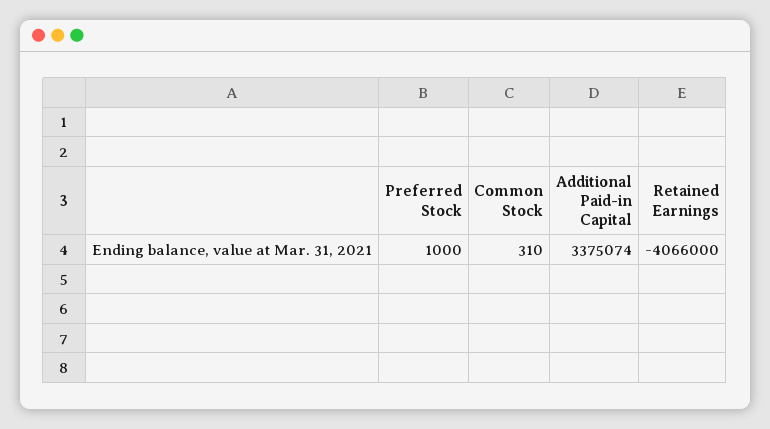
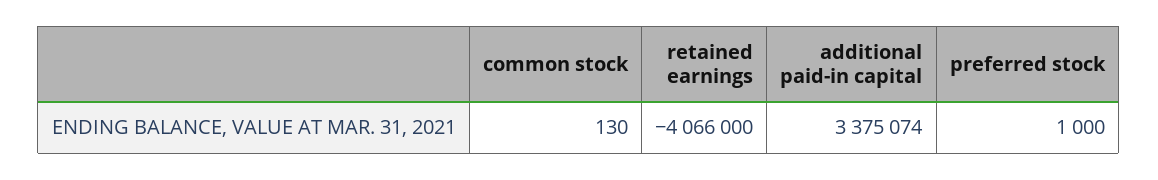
Common Stock: 310 -> 130

